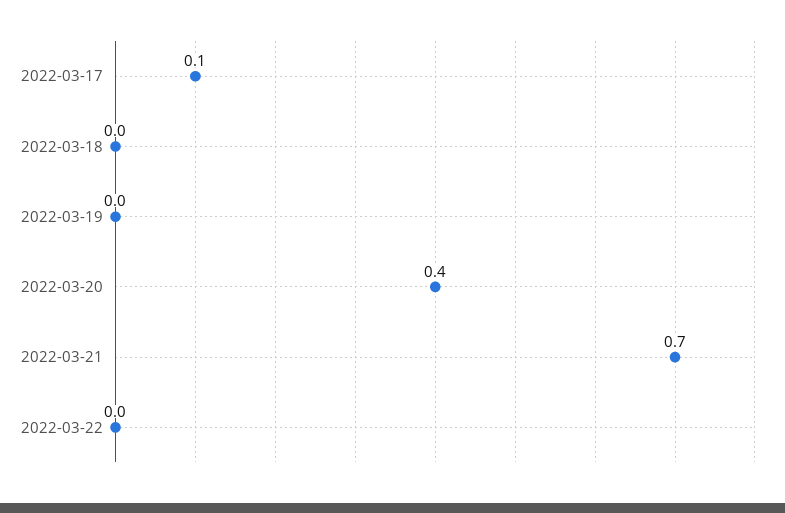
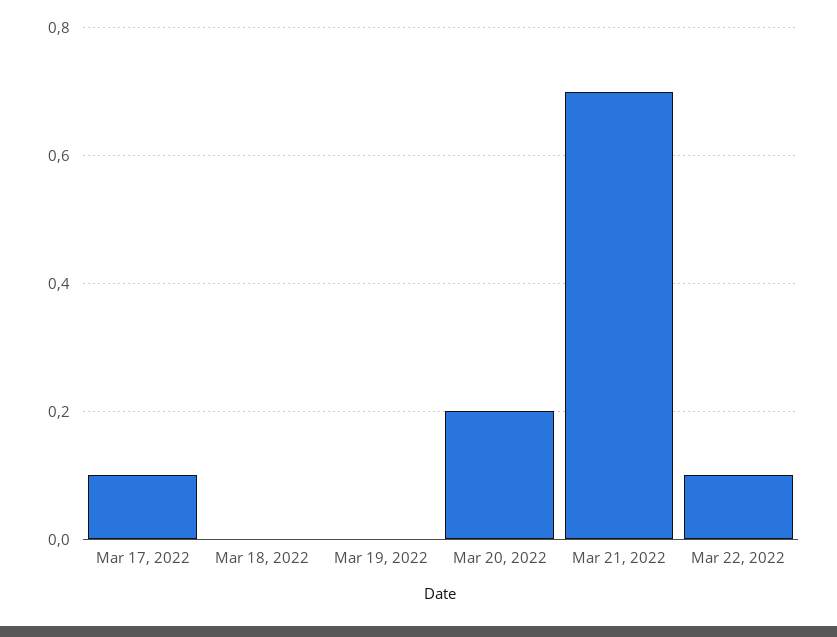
2022-03-20: 0.4 -> 0.2
2022-03-22: 0 -> 0.1

